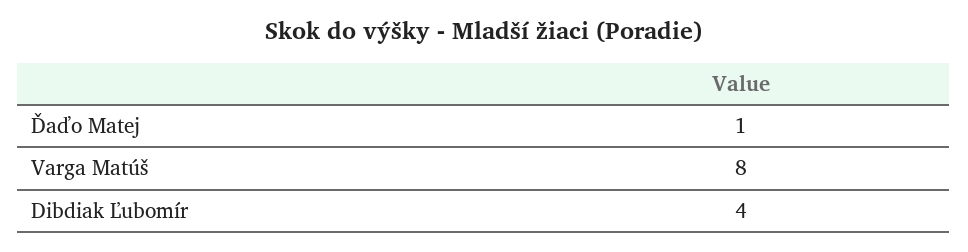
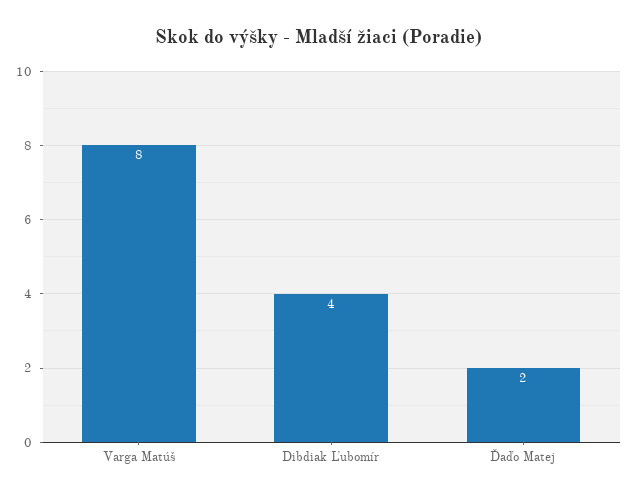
Ďaďo Matej: 1 -> 2

